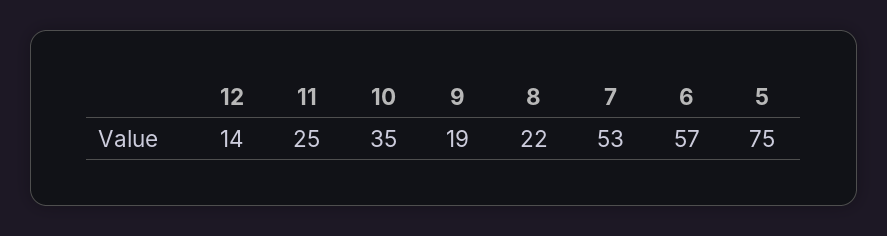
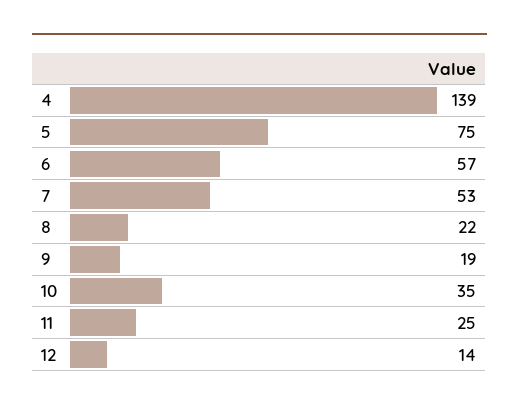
4: none -> 139

